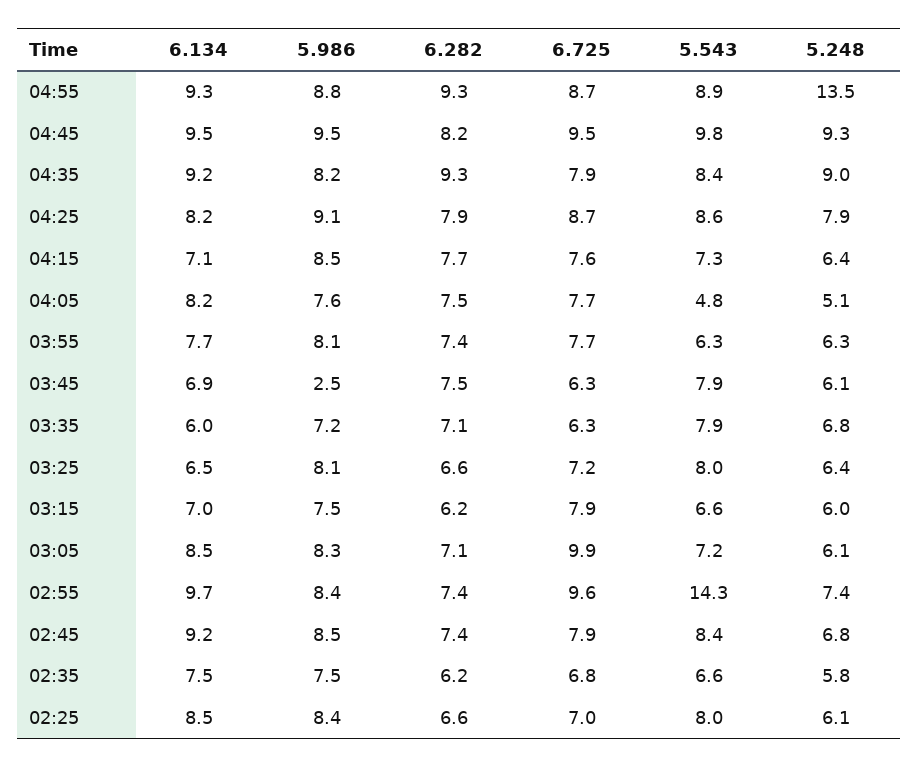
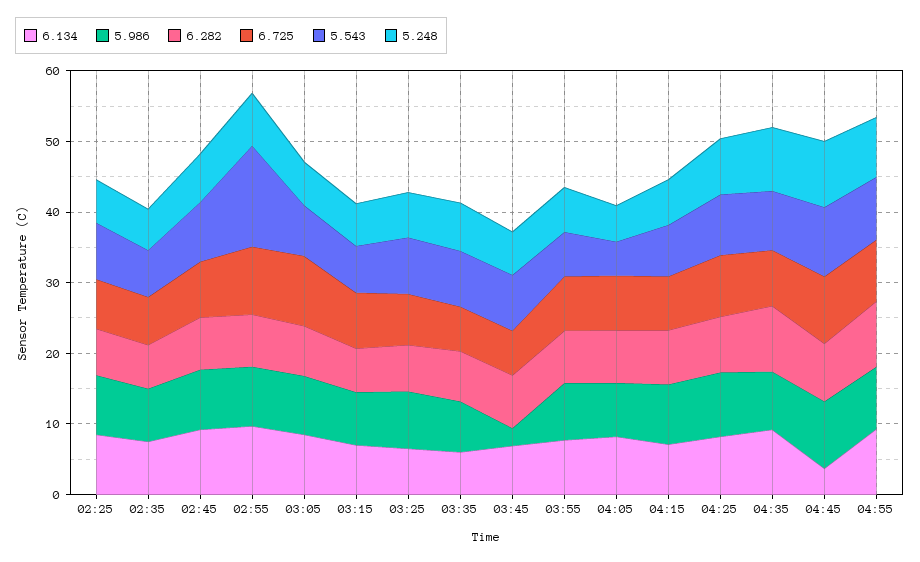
5.248, 04:55: 13.5 -> 8
6.134, 04:45: 9.5 -> 4

